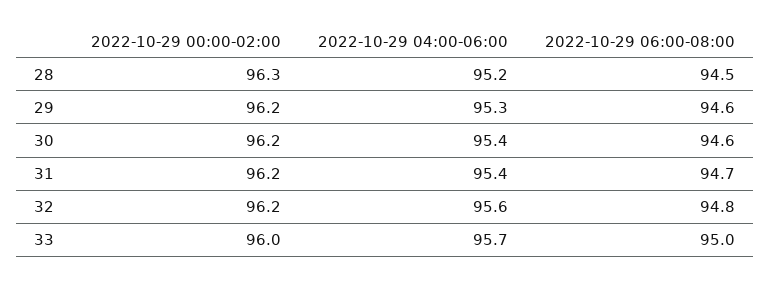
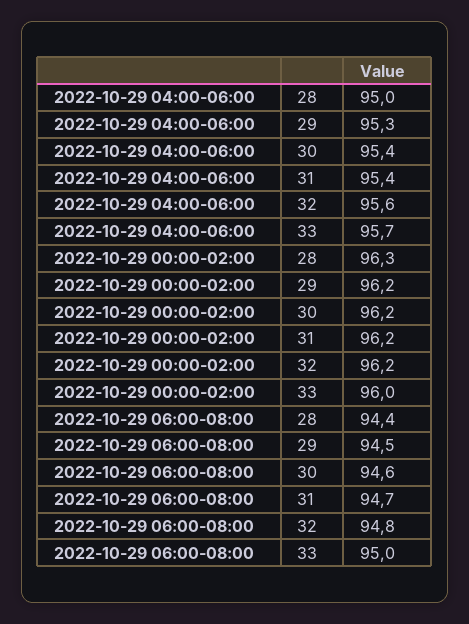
2022-10-29 04:00-06:00, 28: 95.2 -> 95
2022-10-29 06:00-08:00, 28: 94.5 -> 94.4
2022-10-29 06:00-08:00, 29: 94.6 -> 94.5

